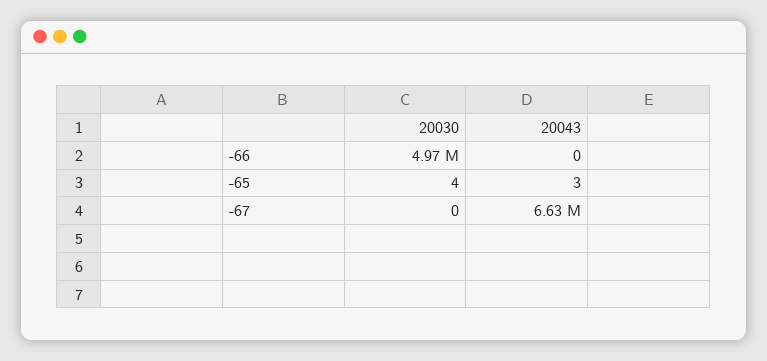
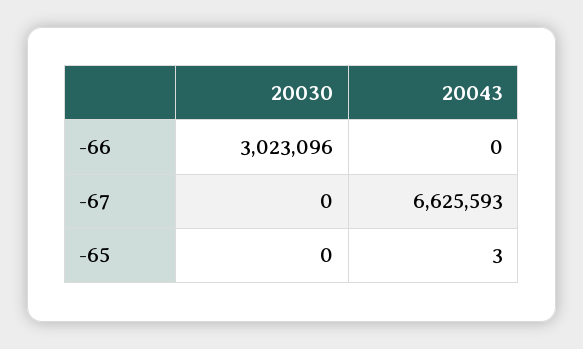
20030, -66: 4970000 -> 3023096
20030, -65: 4 -> 0

